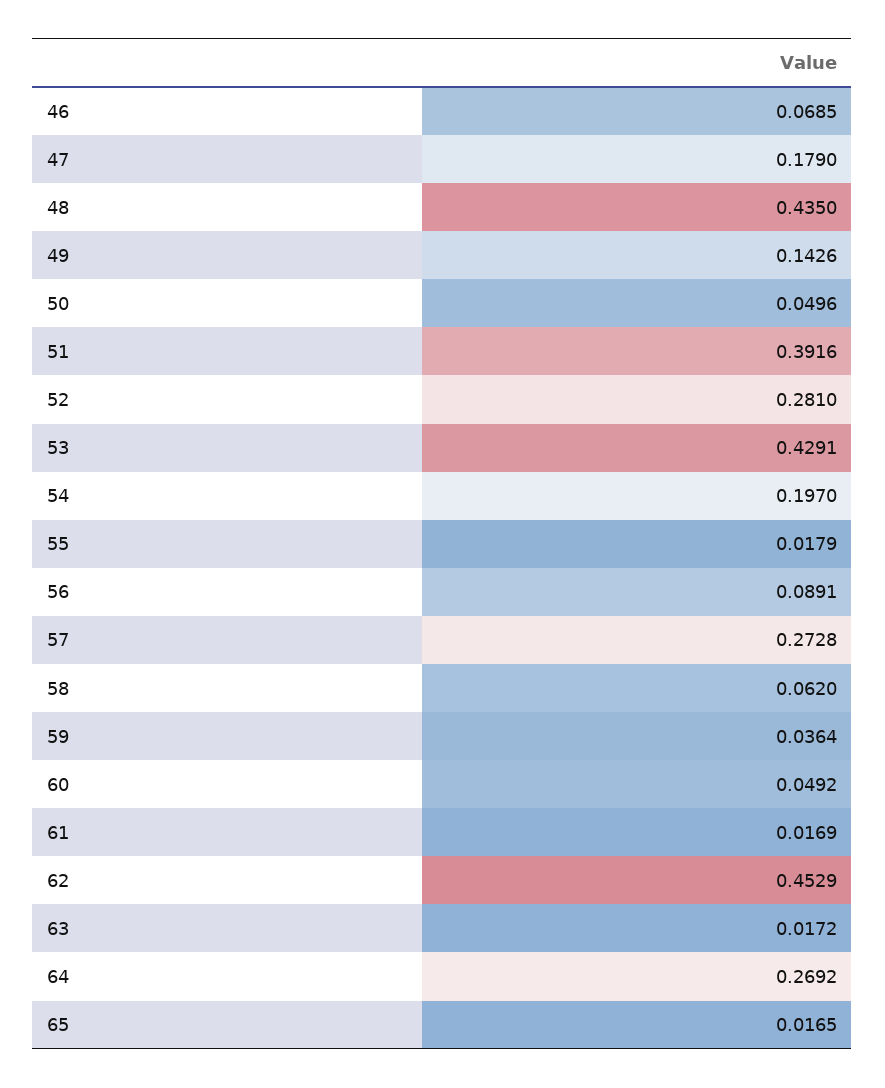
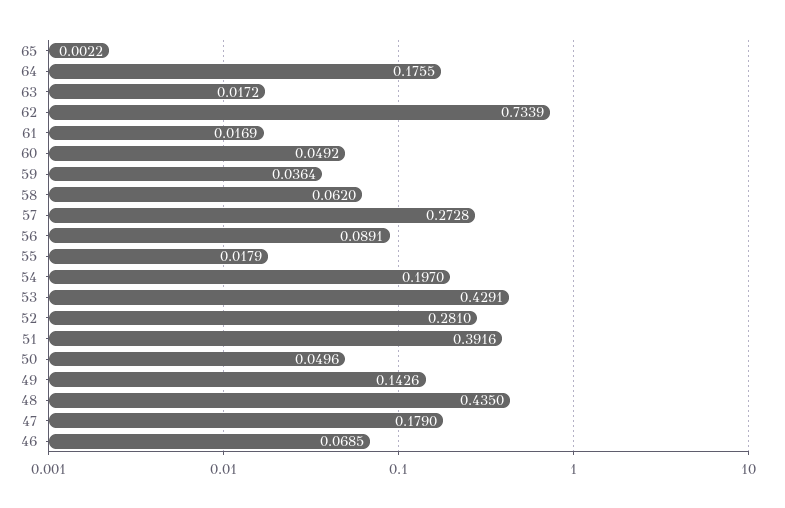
62: 0.4529 -> 0.7339
64: 0.2692 -> 0.1755
65: 0.0165 -> 0.0022

